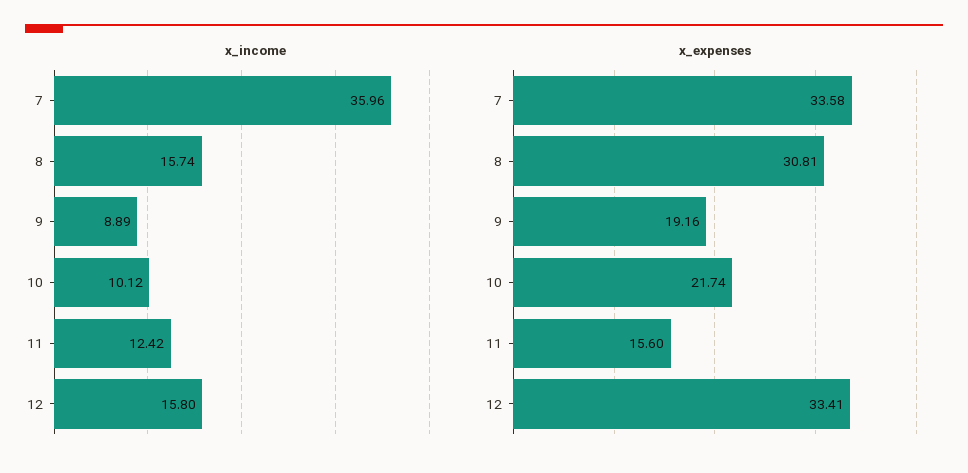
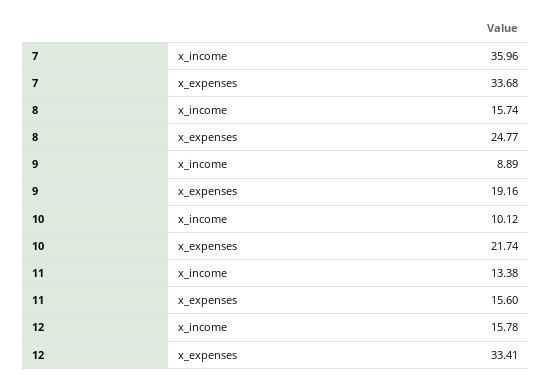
x_income, 11: 12.42 -> 13.38
x_income, 12: 15.8 -> 15.78
x_expenses, 7: 33.58 -> 33.68
x_expenses, 8: 30.81 -> 24.77

